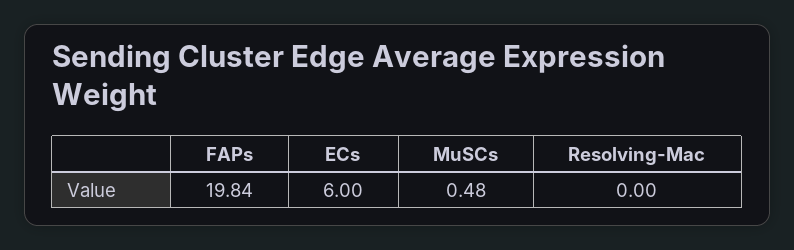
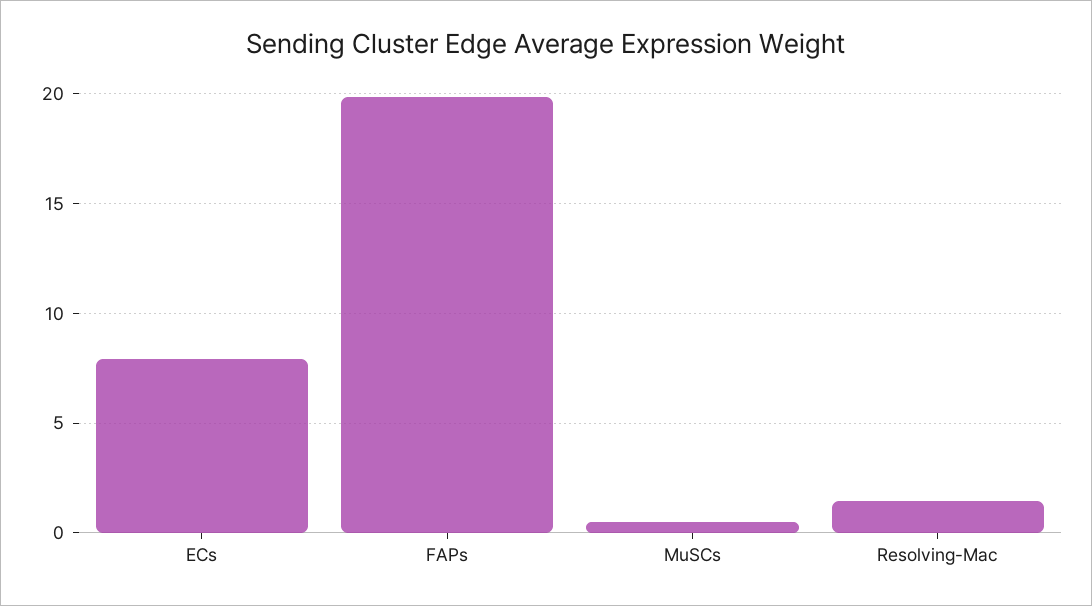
ECs: 6 -> 8
Resolving-Mac: 0 -> 1.5

